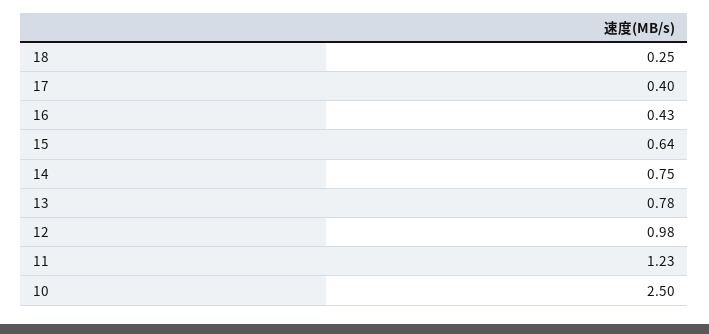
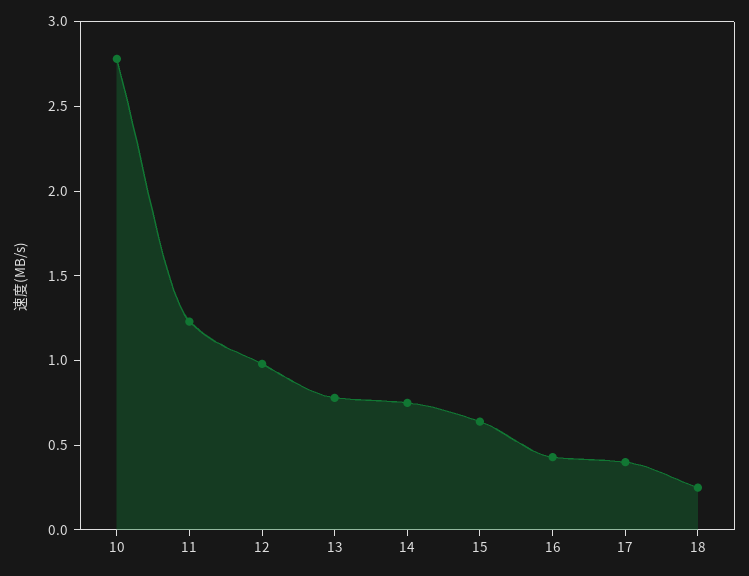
10: 2.5 -> 2.8

